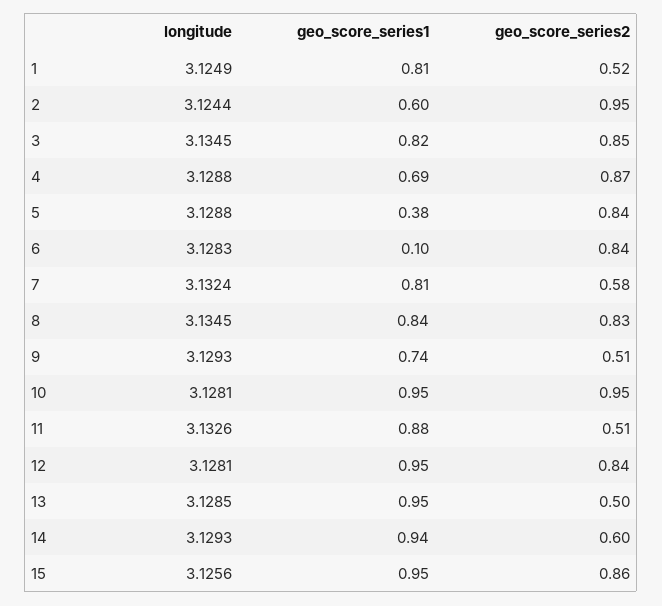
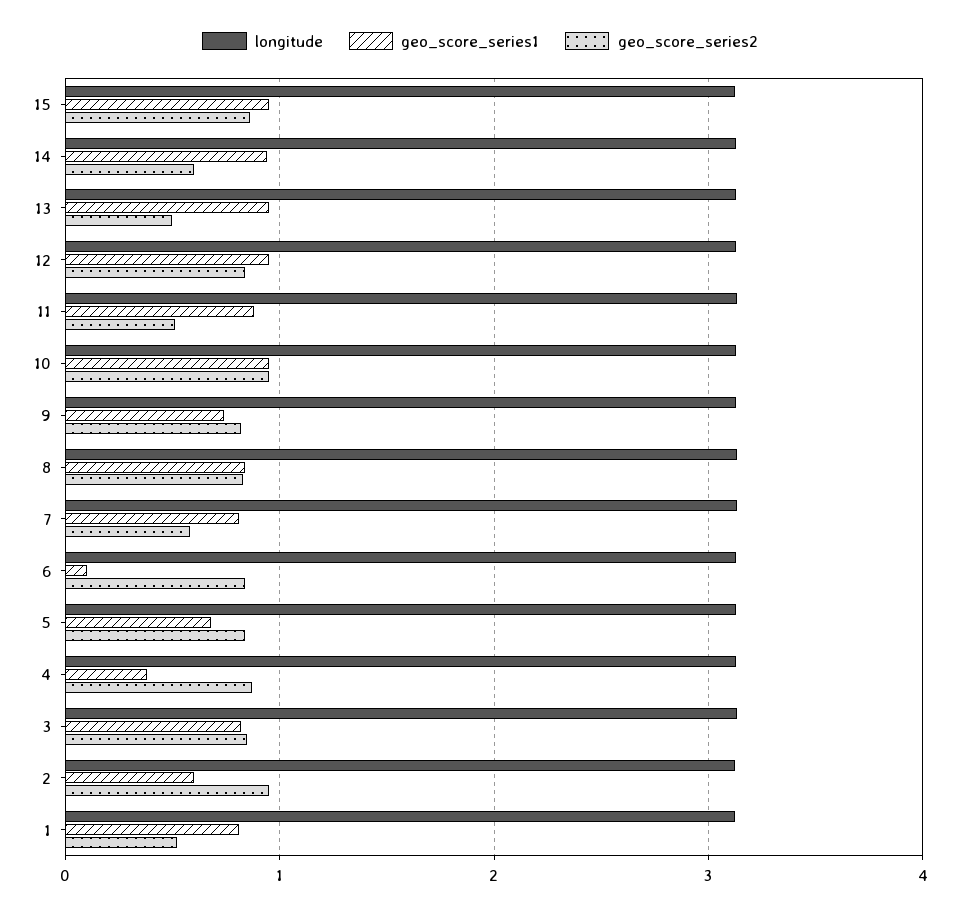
geo_score_series1, 4: 0.69 -> 0.4
geo_score_series1, 5: 0.38 -> 0.7
geo_score_series2, 9: 0.51 -> 0.8

